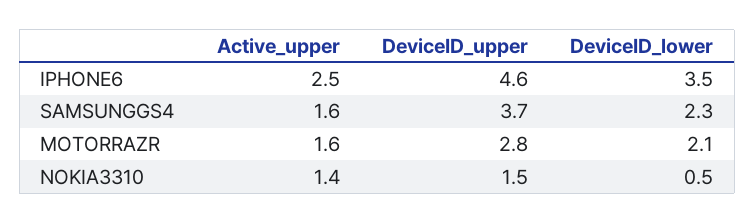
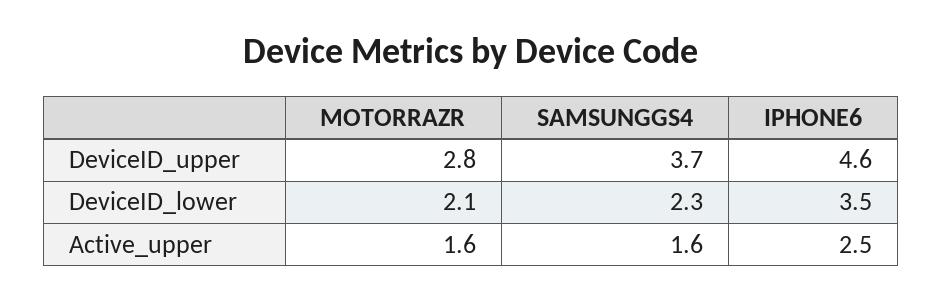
Active_upper, NOKIA3310: 1.4 -> none
DeviceID_upper, NOKIA3310: 1.5 -> none
DeviceID_lower, NOKIA3310: 0.5 -> none

